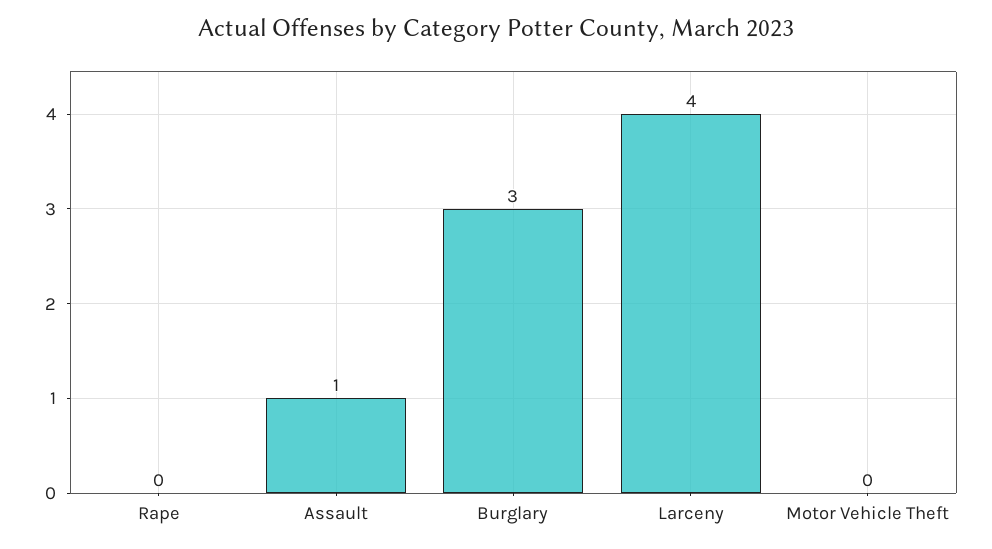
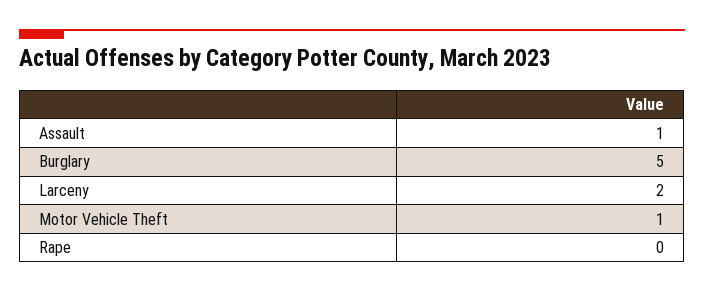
Burglary: 3 -> 5
Larceny: 4 -> 2
Motor Vehicle Theft: 0 -> 1

